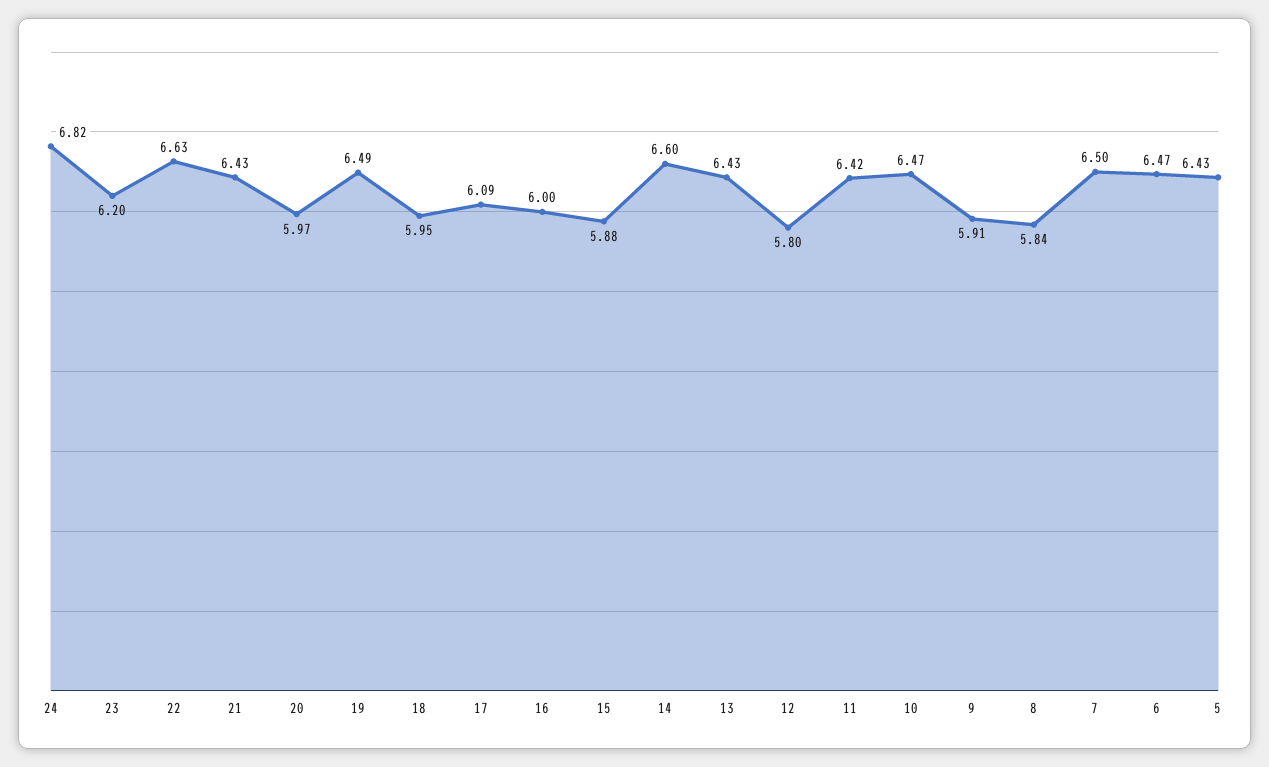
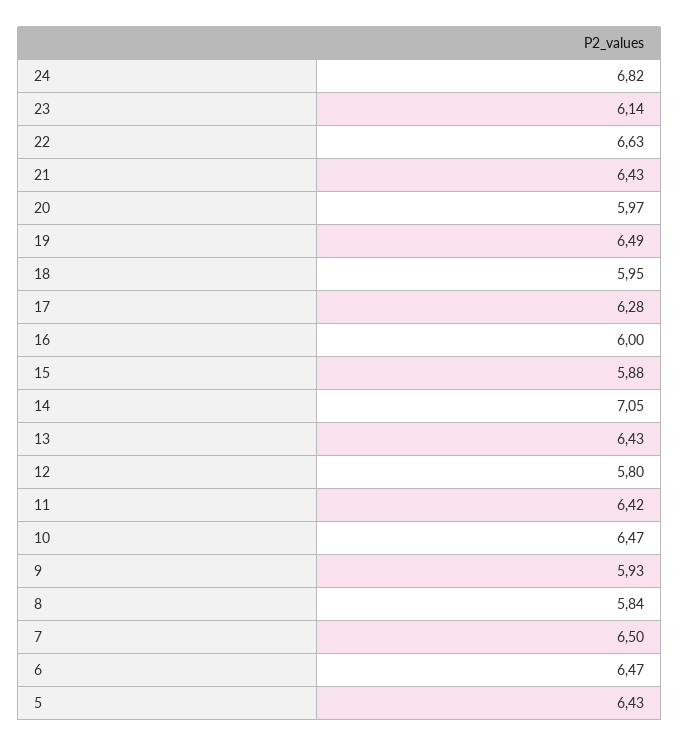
23: 6.2 -> 6.14
17: 6.09 -> 6.28
14: 6.6 -> 7.05
9: 5.91 -> 5.93

